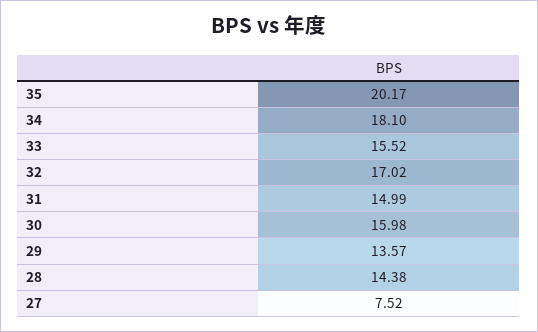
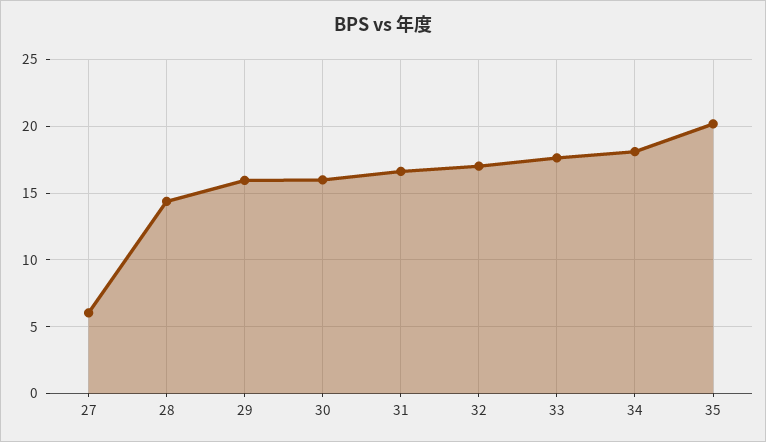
33: 15.52 -> 17.5
31: 14.99 -> 16.5
29: 13.57 -> 16
27: 7.52 -> 6

